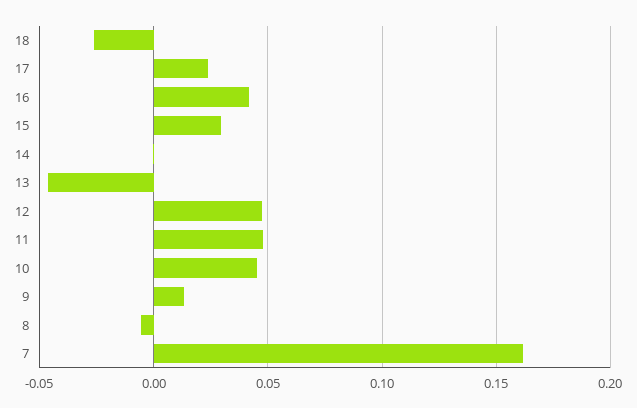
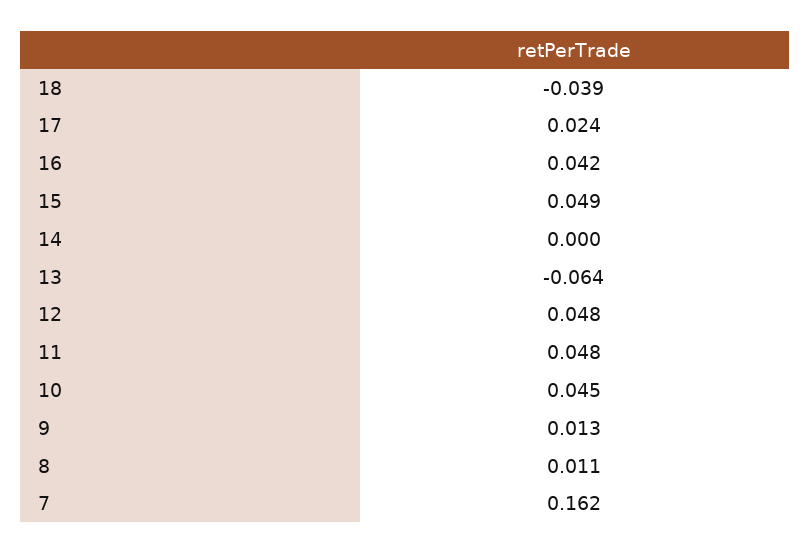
18: -0.025 -> -0.039
15: 0.03 -> 0.049
13: -0.045 -> -0.064
8: -0.005 -> 0.011

